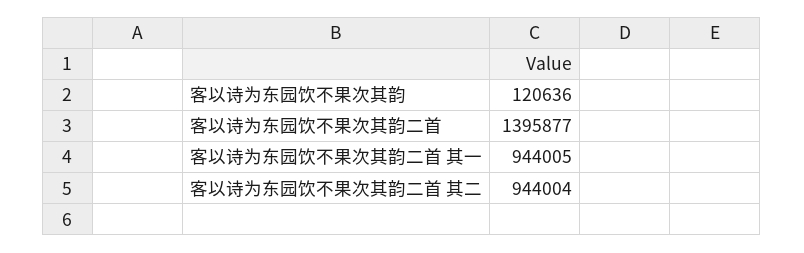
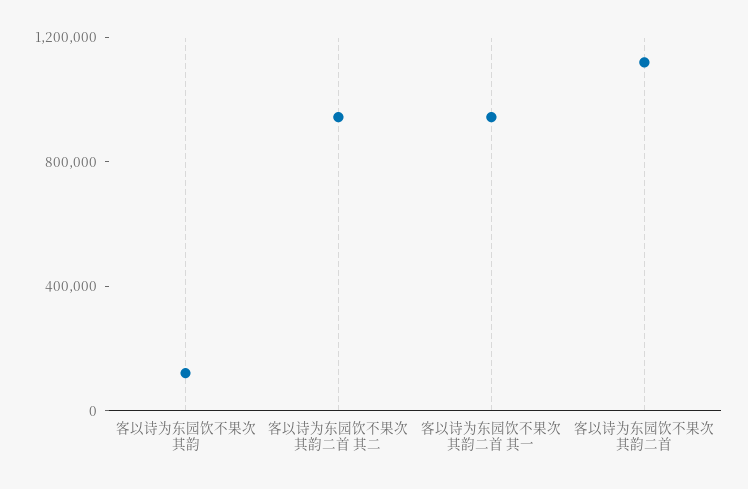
客以诗为东园饮不果次其韵二首: 1395877 -> 1100000

